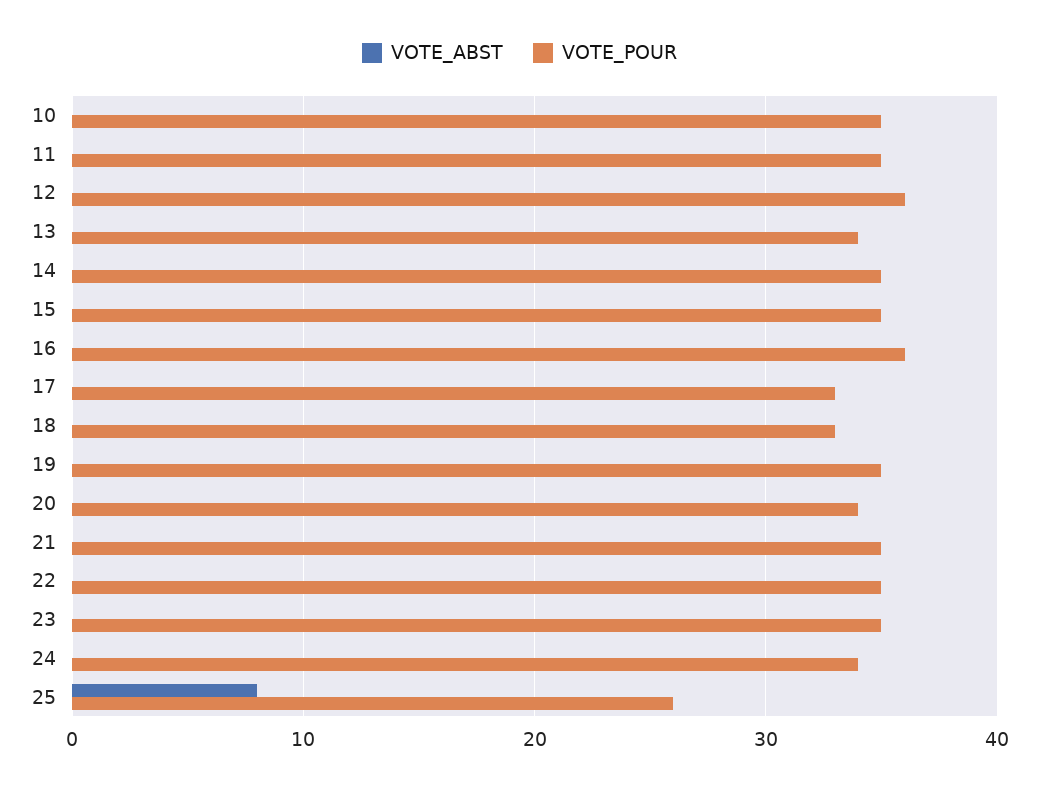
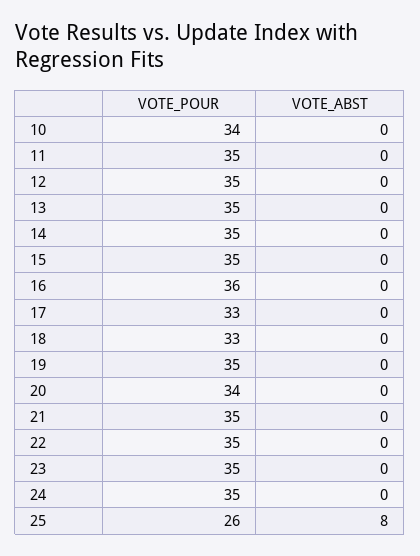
VOTE_POUR, 10: 35 -> 34
VOTE_POUR, 12: 36 -> 35
VOTE_POUR, 13: 34 -> 35
VOTE_POUR, 24: 34 -> 35

